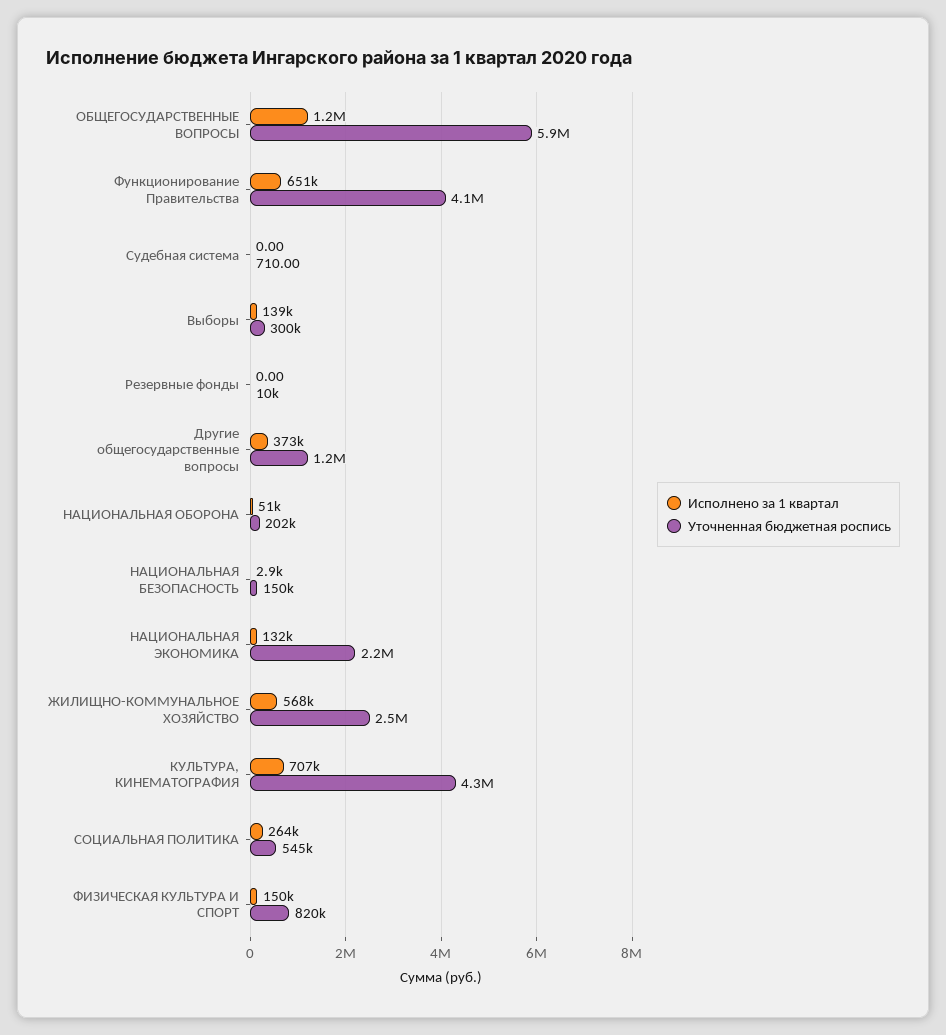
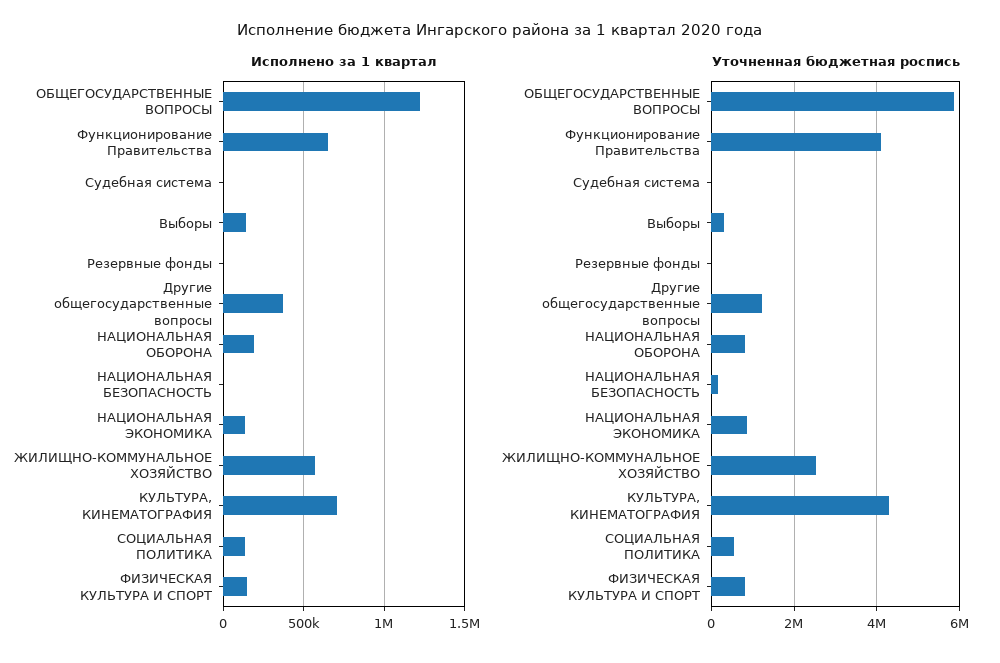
Исполнено за 1 квартал, НАЦИОНАЛЬНАЯ ОБОРОНА: 51000 -> 200000
Уточненная бюджетная роспись, НАЦИОНАЛЬНАЯ ОБОРОНА: 202000 -> 800000
Уточненная бюджетная роспись, НАЦИОНАЛЬНАЯ ЭКОНОМИКА: 2200000 -> 800000
Исполнено за 1 квартал, СОЦИАЛЬНАЯ ПОЛИТИКА: 264000 -> 150000

